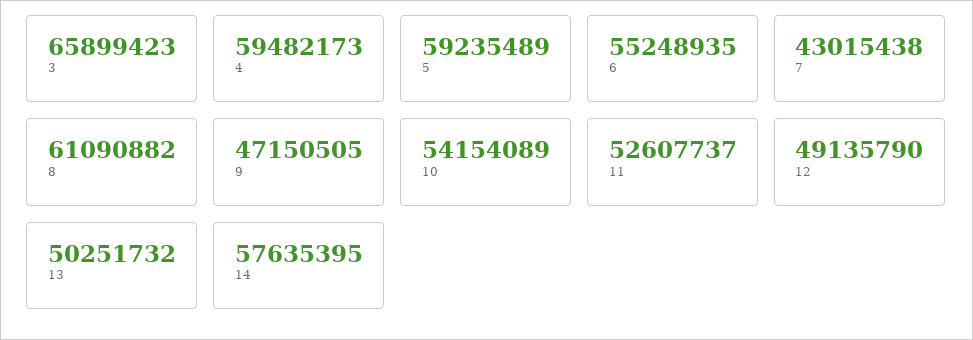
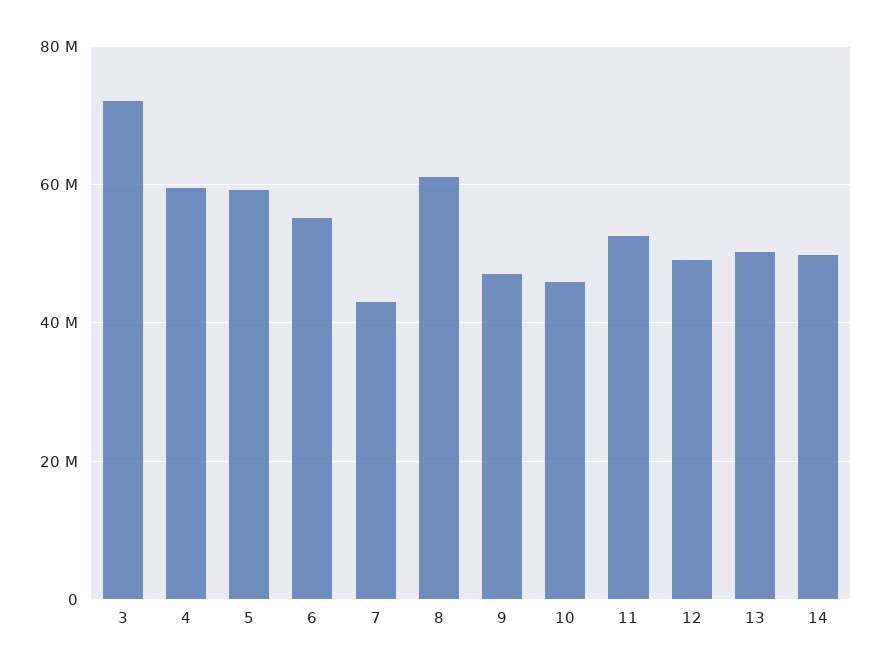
3: 65899423 -> 72000000
10: 54154089 -> 46000000
14: 57635395 -> 50000000

